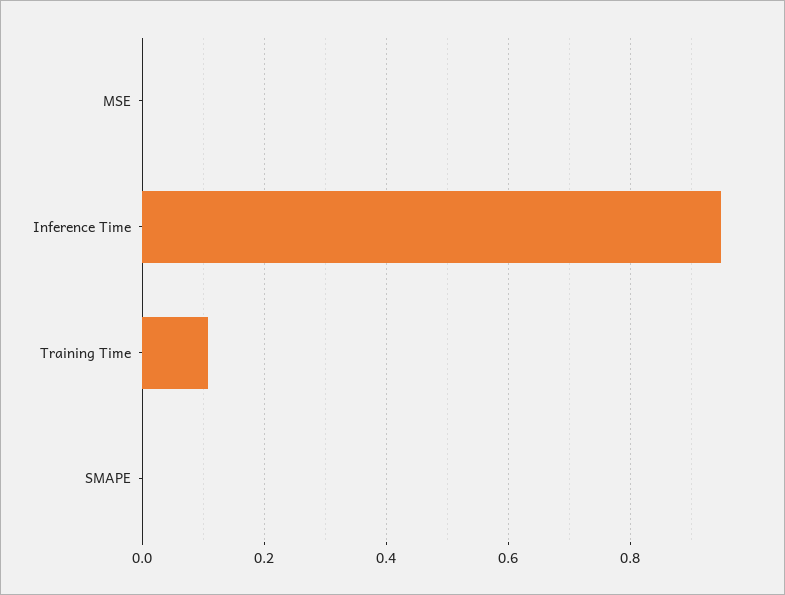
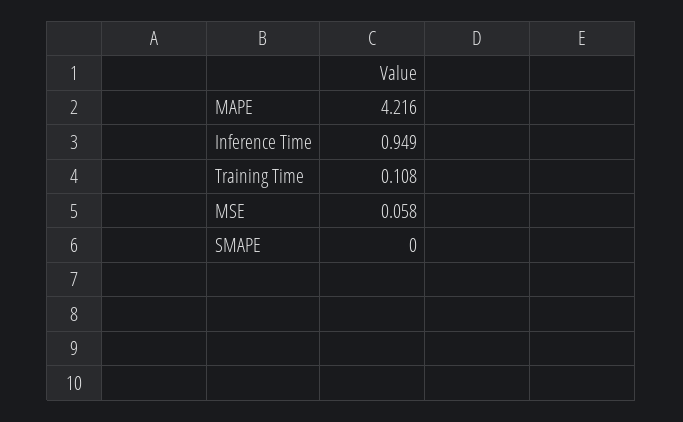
MSE: 0 -> 0.058
MAPE: none -> 4.216

